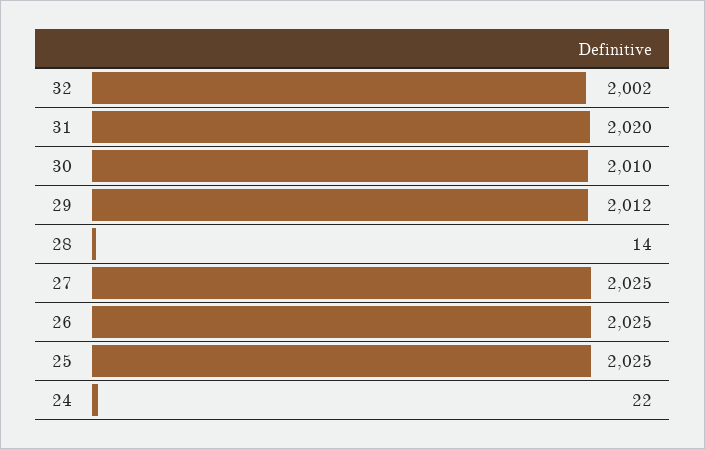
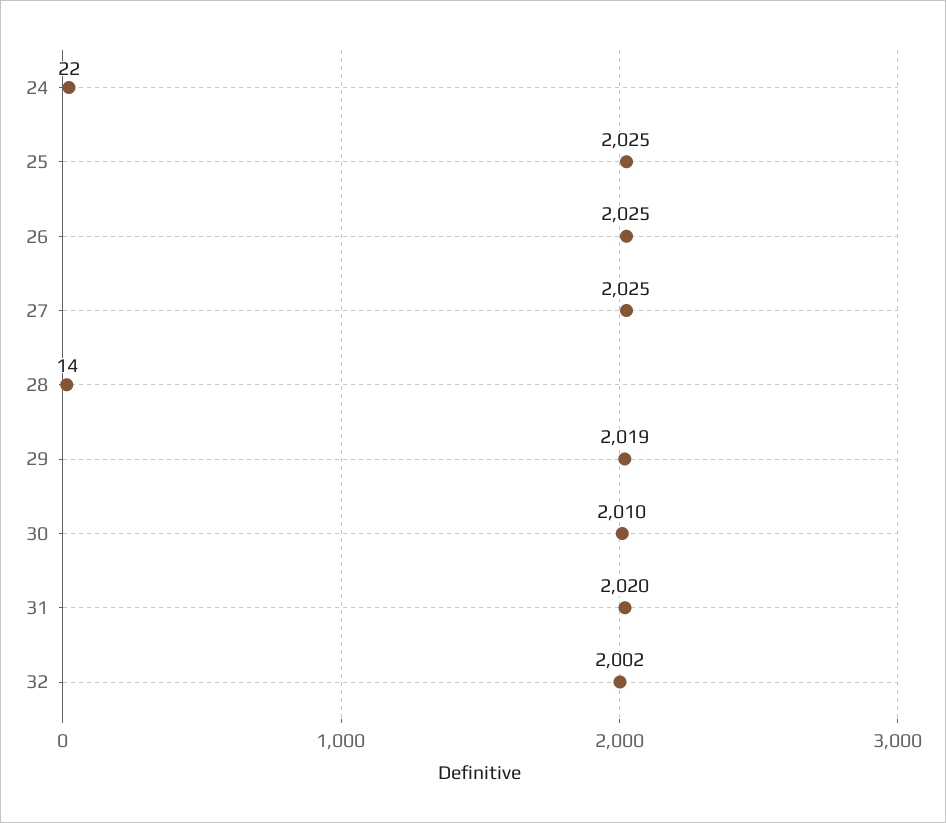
29: 2012 -> 2019

